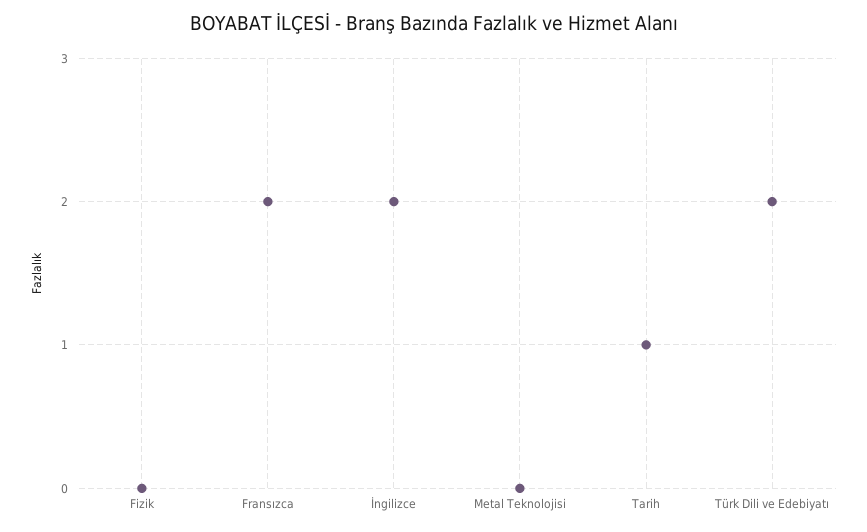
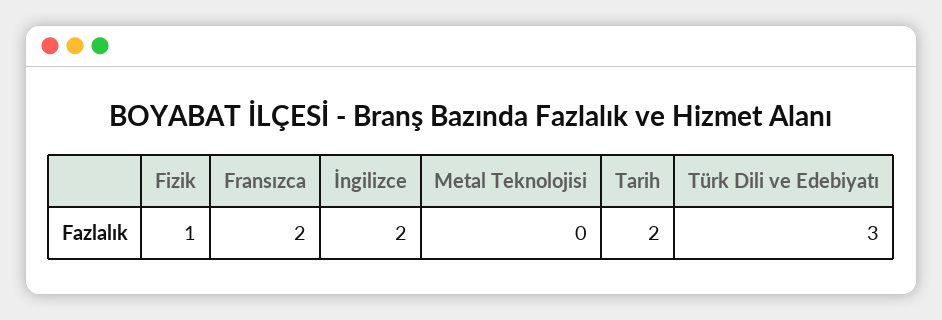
Fizik: 0 -> 1
Tarih: 1 -> 2
Türk Dili ve Edebiyatı: 2 -> 3

